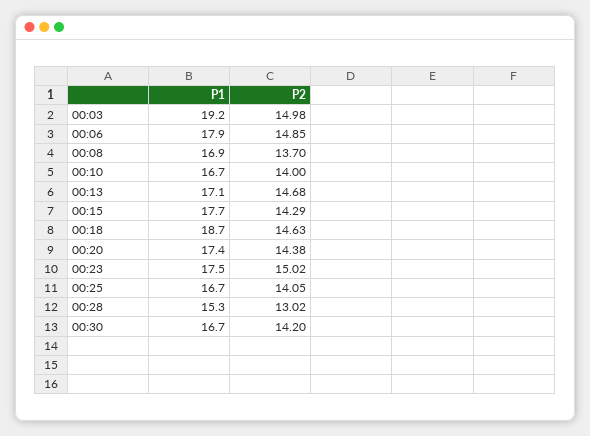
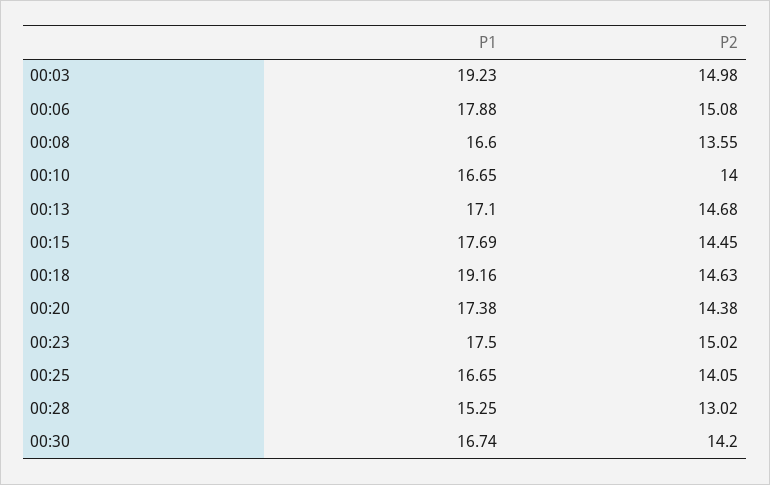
P2, 00:06: 14.85 -> 15.08
P1, 00:08: 16.9 -> 16.6
P2, 00:08: 13.7 -> 13.55
P2, 00:15: 14.29 -> 14.45
P1, 00:18: 18.7 -> 19.16

